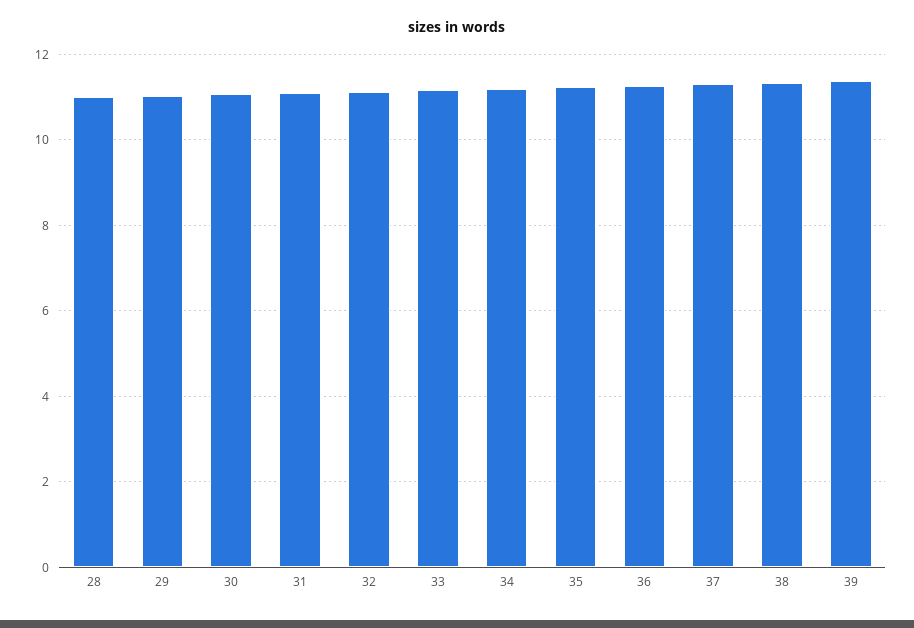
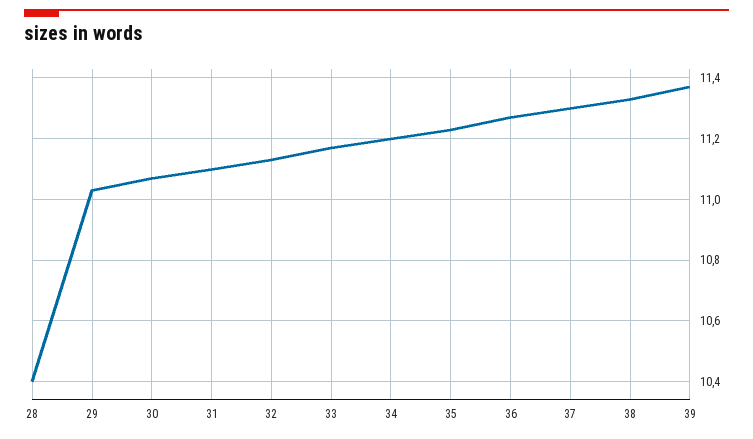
28: 11 -> 10.4

